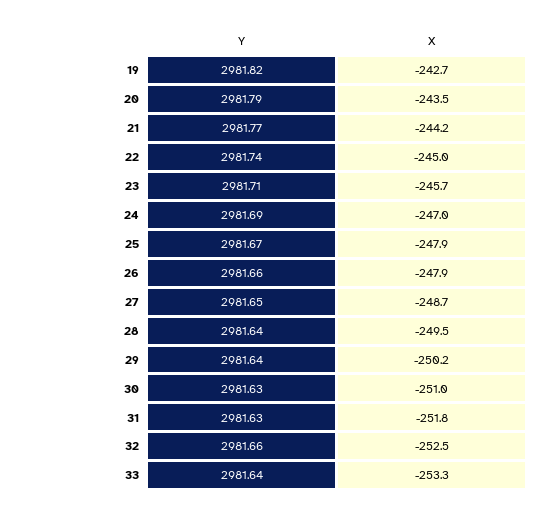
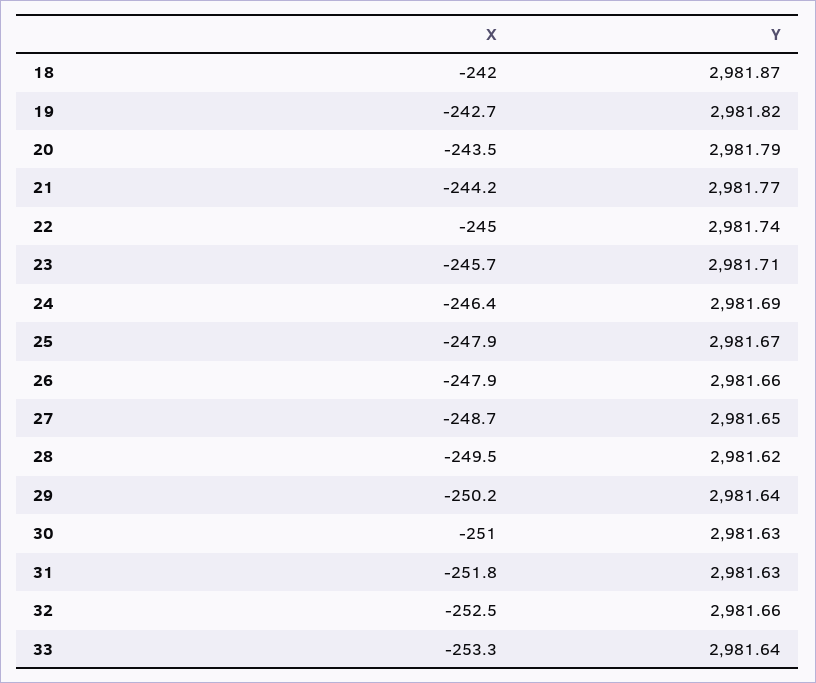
X, 24: -247 -> -246.4
Y, 28: 2981.64 -> 2981.62
X, 18: none -> -242
Y, 18: none -> 2981.87

